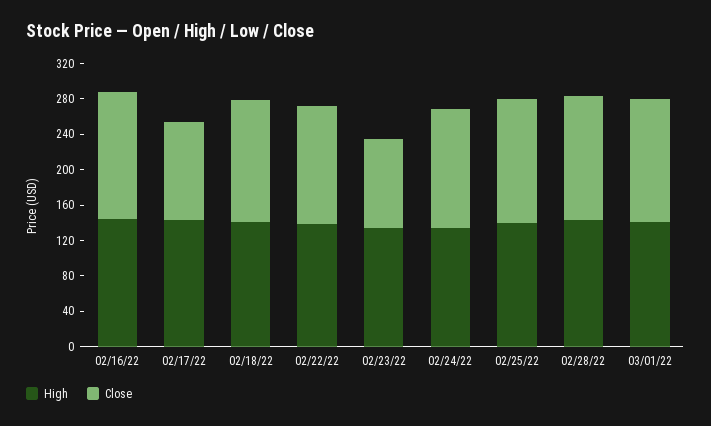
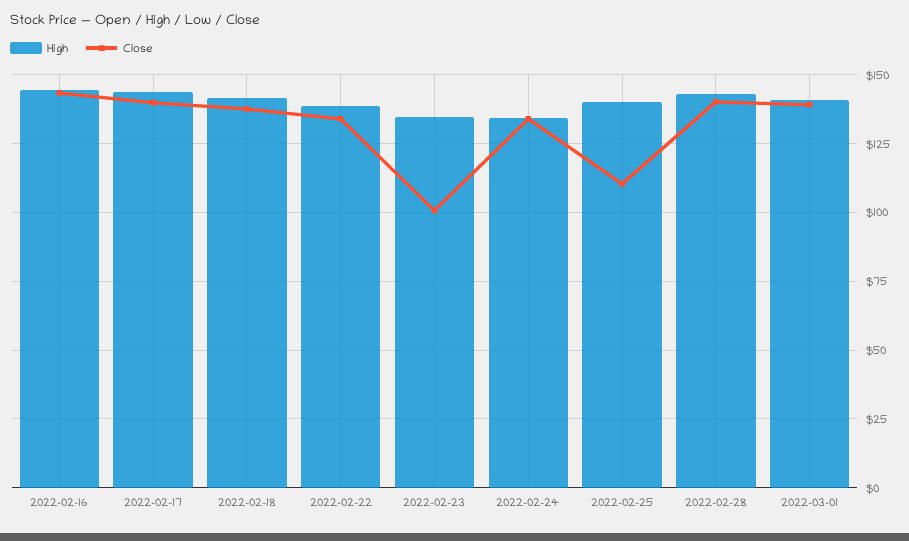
Close, 02/17/22: 110 -> 140
Close, 02/25/22: 140 -> 110

